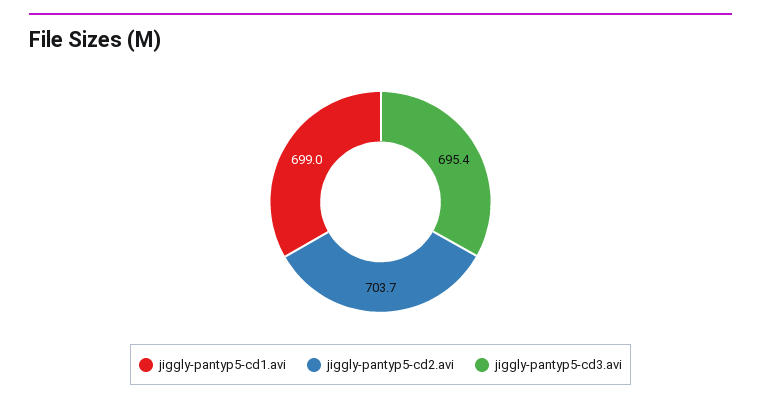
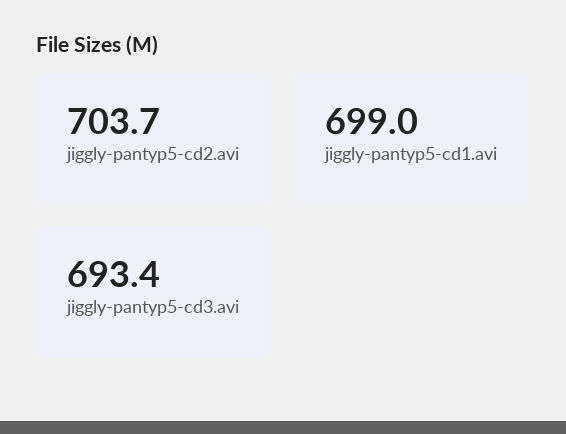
jiggly-pantyp5-cd3.avi: 695.4 -> 693.4

